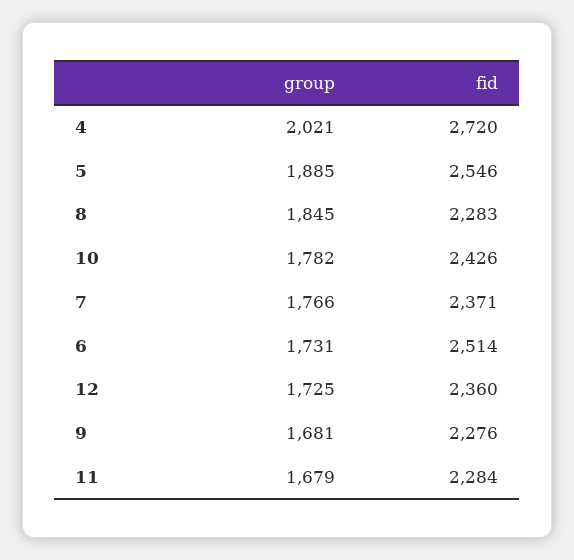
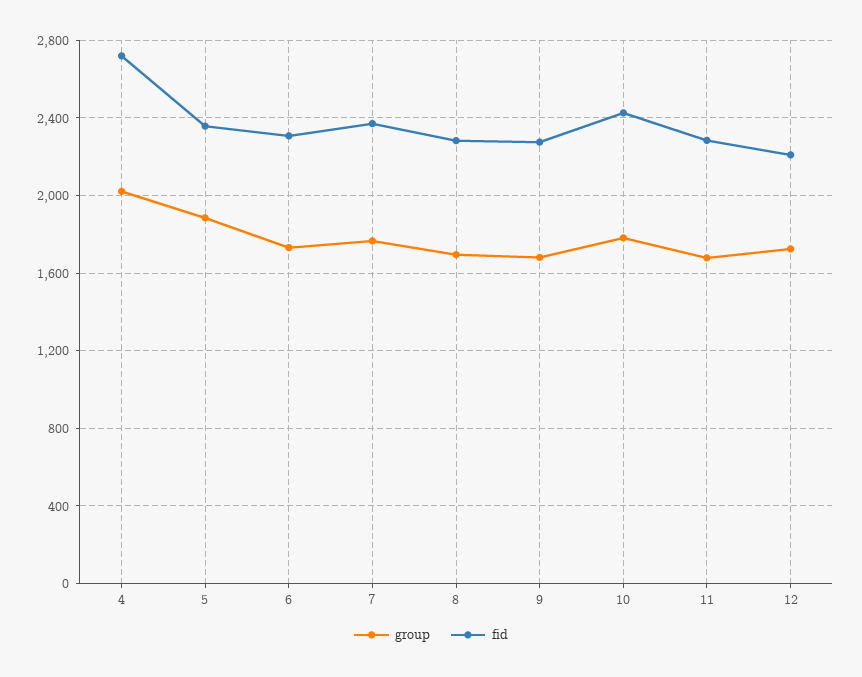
fid, 5: 2546 -> 2350
group, 8: 1845 -> 1700
fid, 6: 2514 -> 2300
fid, 12: 2360 -> 2200

